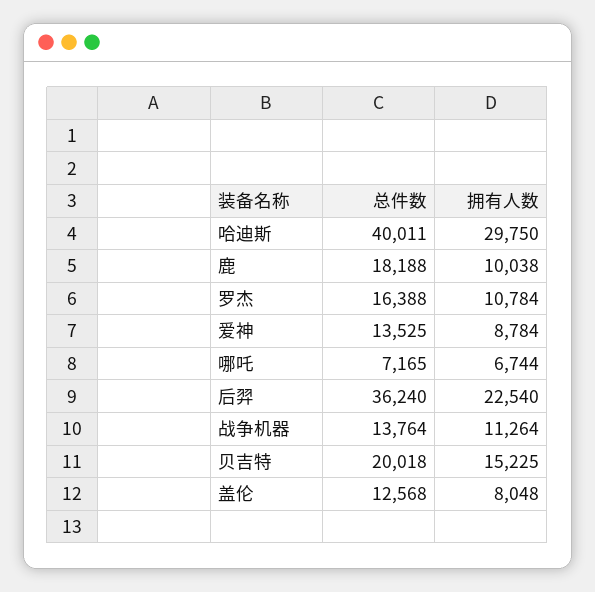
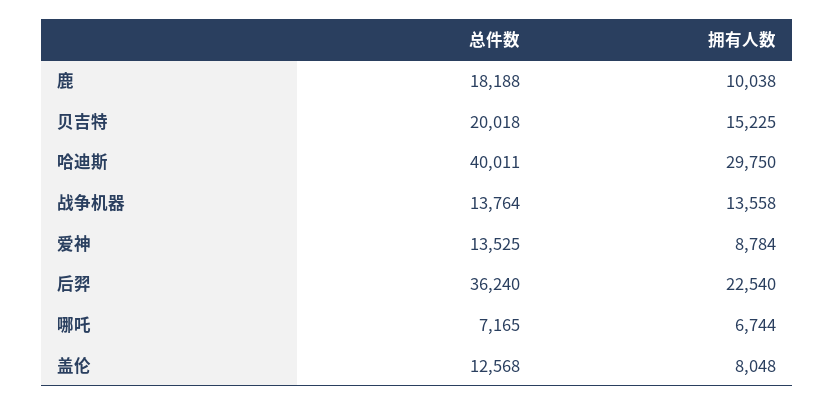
总件数, 罗杰: 16388 -> none
拥有人数, 罗杰: 10784 -> none
拥有人数, 战争机器: 11264 -> 13558

